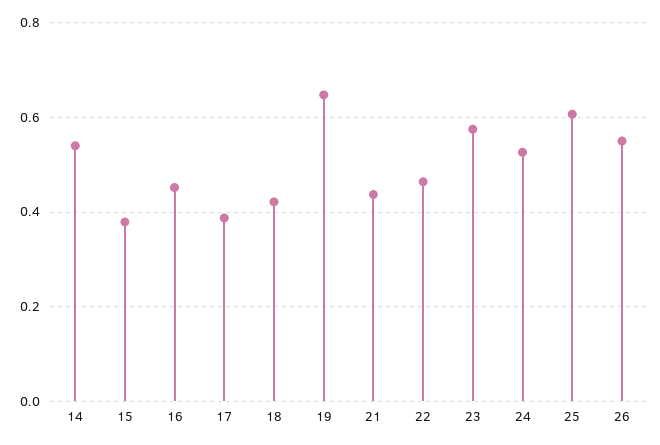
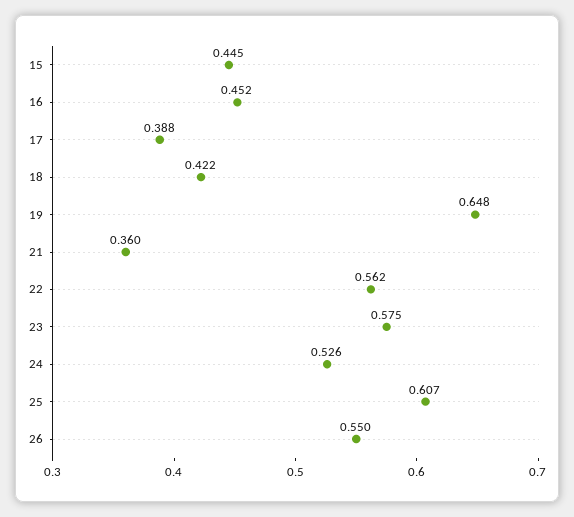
14: 0.54 -> none
15: 0.38 -> 0.445
21: 0.44 -> 0.36
22: 0.46 -> 0.562

